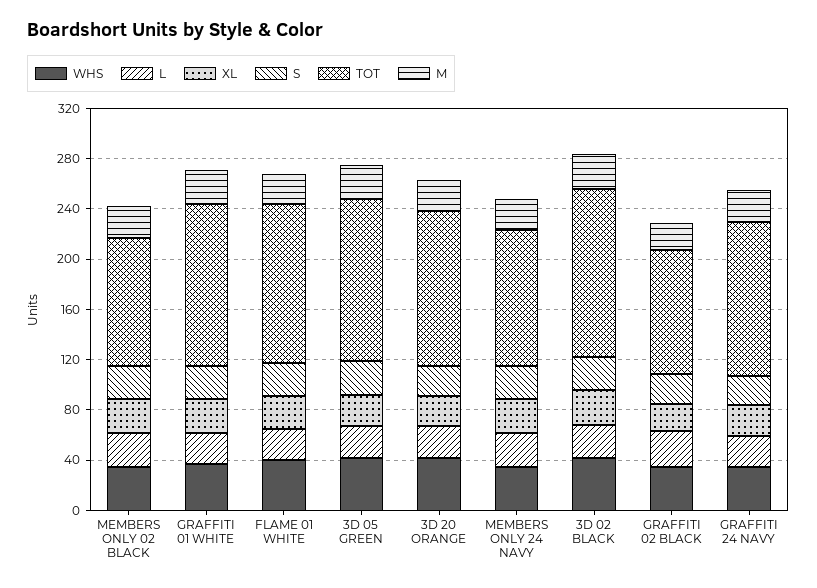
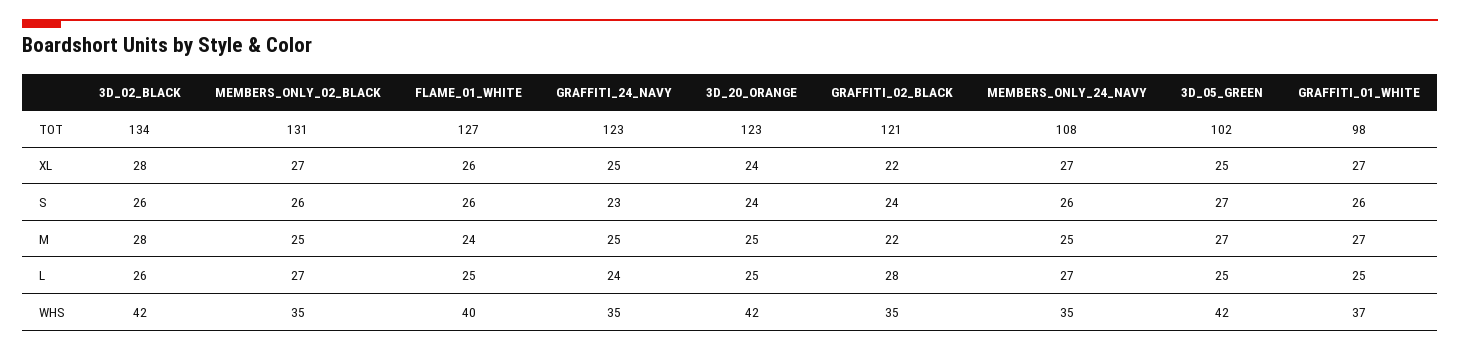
TOT, MEMBERS ONLY 02 BLACK: 100 -> 131
TOT, GRAFFITI 01 WHITE: 130 -> 98
TOT, 3D 05 GREEN: 130 -> 102
TOT, GRAFFITI 02 BLACK: 100 -> 121

